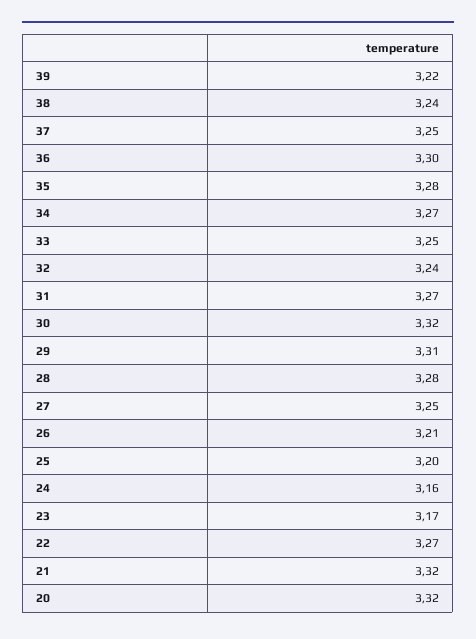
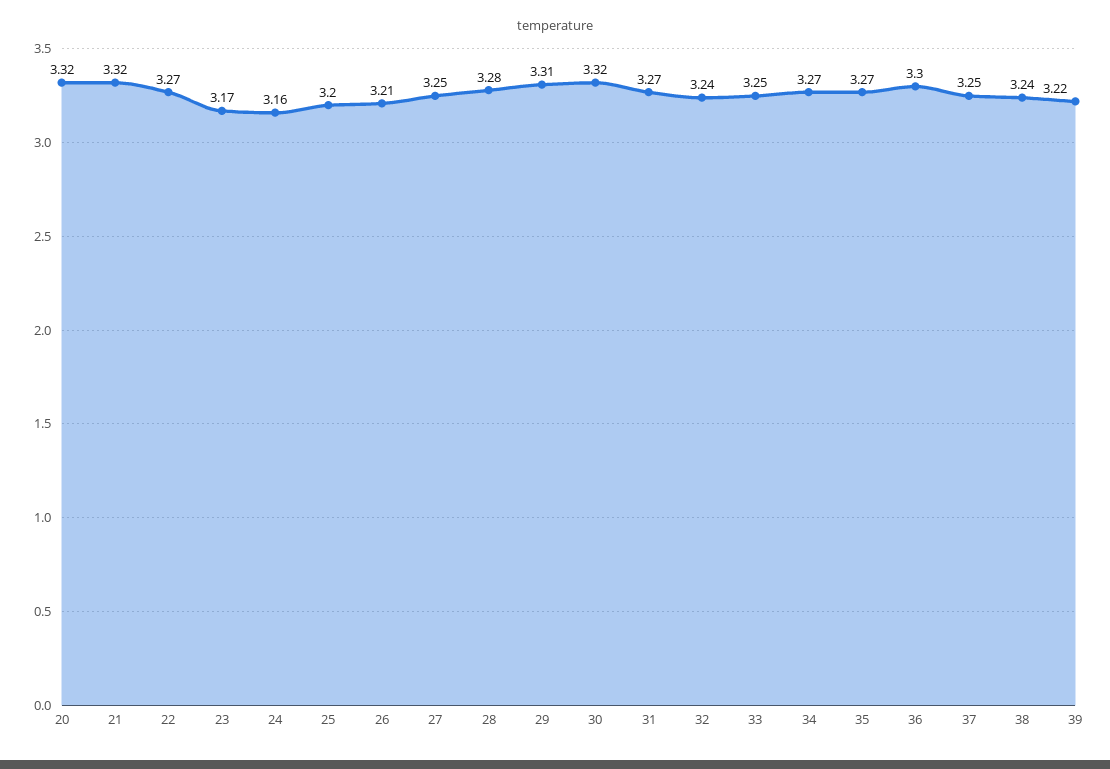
35: 3.28 -> 3.27

